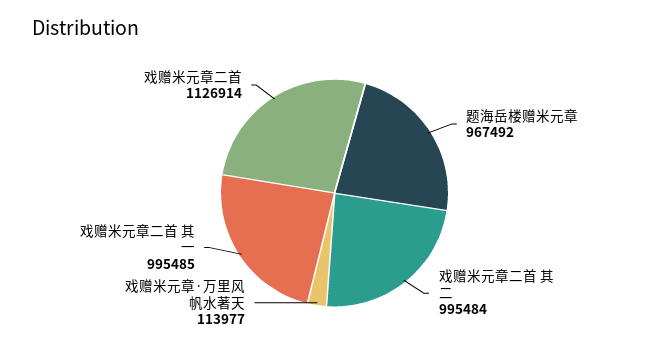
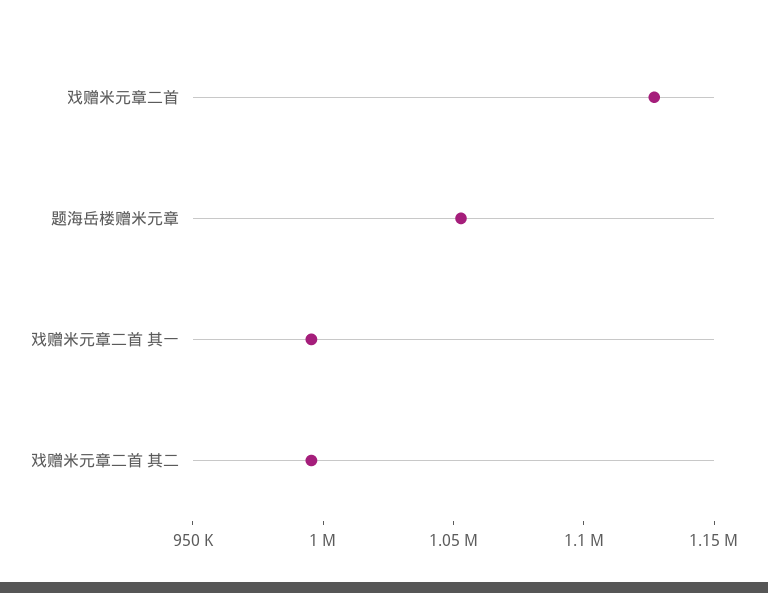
题海岳楼赠米元章: 967492 -> 1050000
戏赠米元章·万里风帆水著天: 113977 -> none

